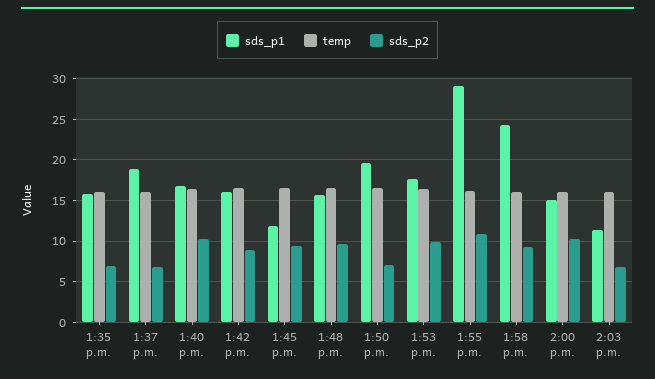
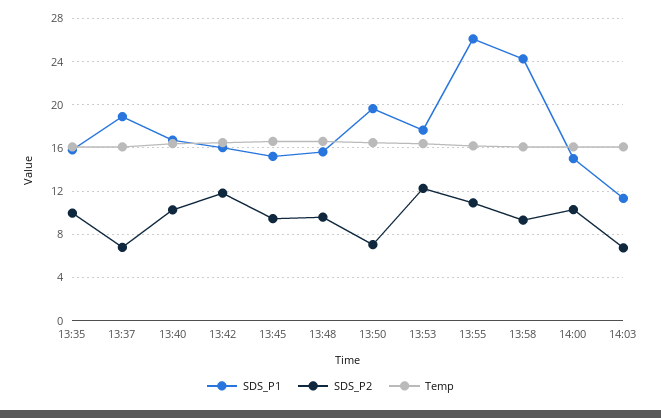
sds_p2, 1:35 p.m.: 7 -> 10
sds_p2, 1:42 p.m.: 9 -> 12
sds_p1, 1:45 p.m.: 12 -> 15
sds_p2, 1:53 p.m.: 10 -> 12
sds_p1, 1:55 p.m.: 29 -> 26

